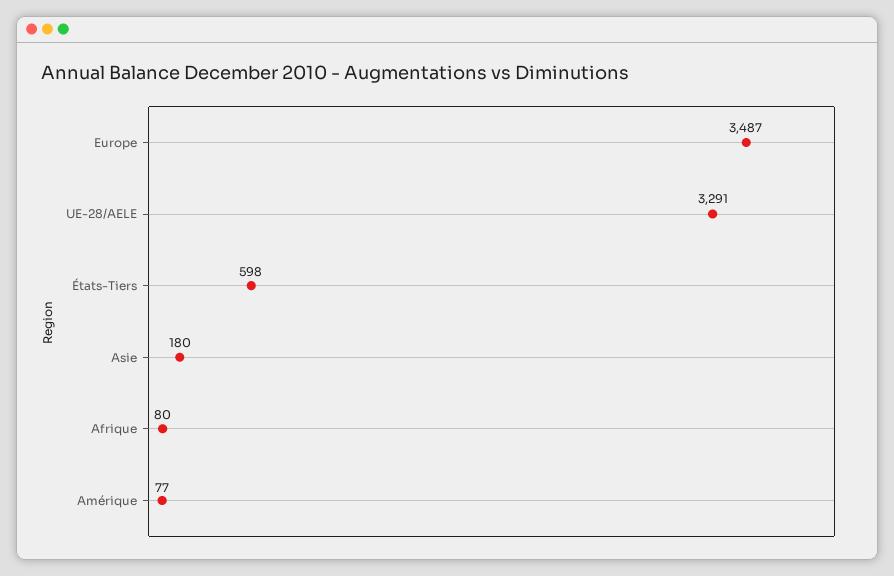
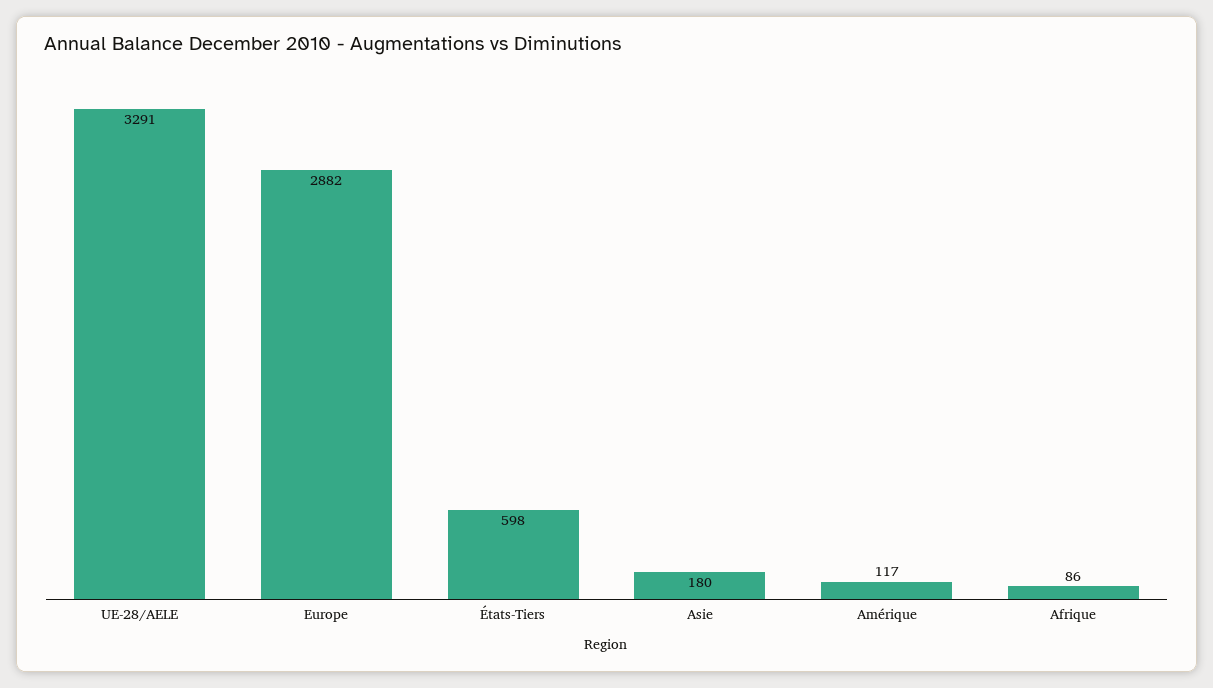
Europe: 3487 -> 2882
Afrique: 80 -> 86
Amérique: 77 -> 117

